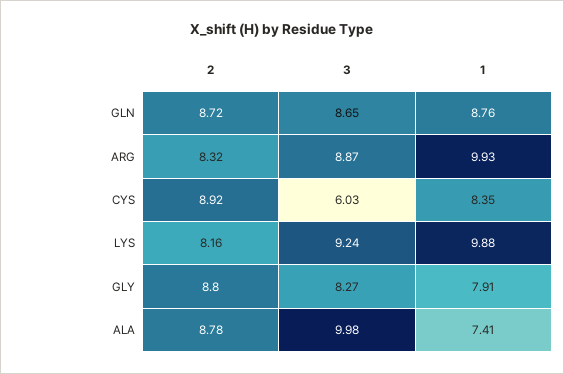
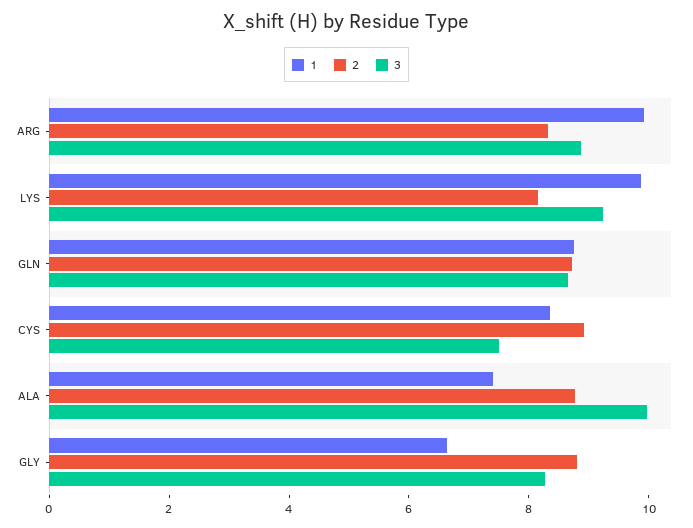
3, CYS: 6.03 -> 7.5
1, GLY: 7.91 -> 6.5

